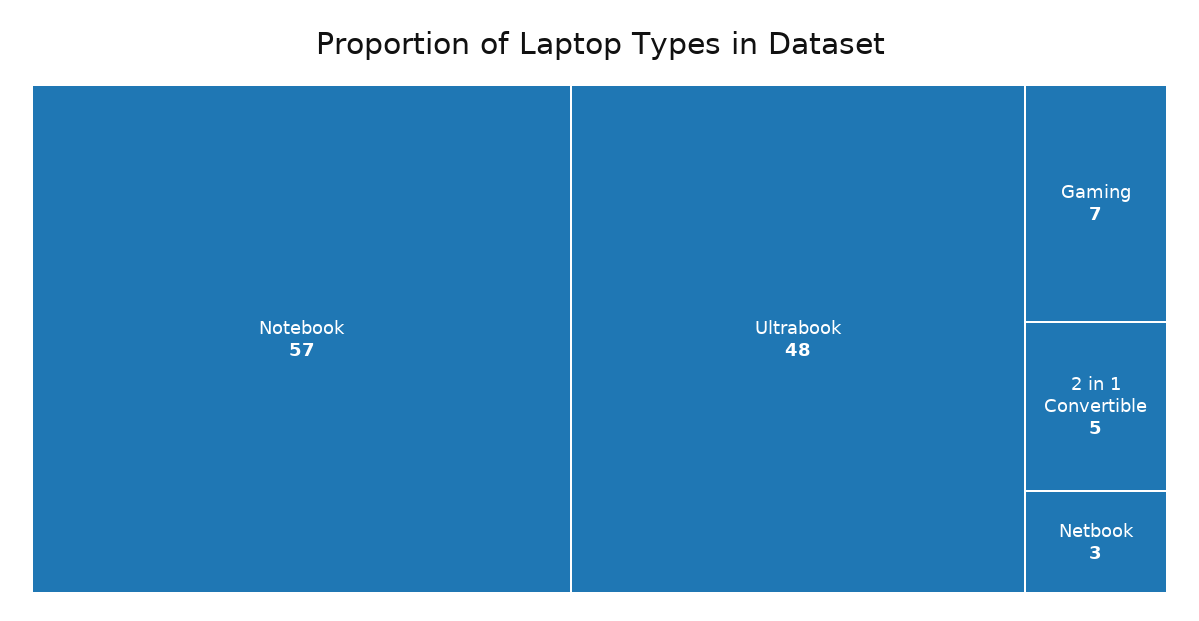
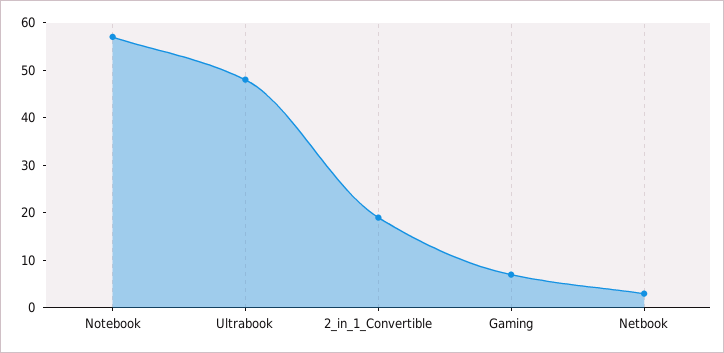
2 in 1 Convertible: 5 -> 20

